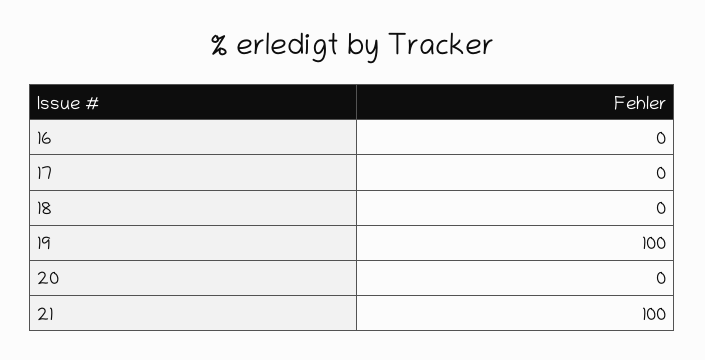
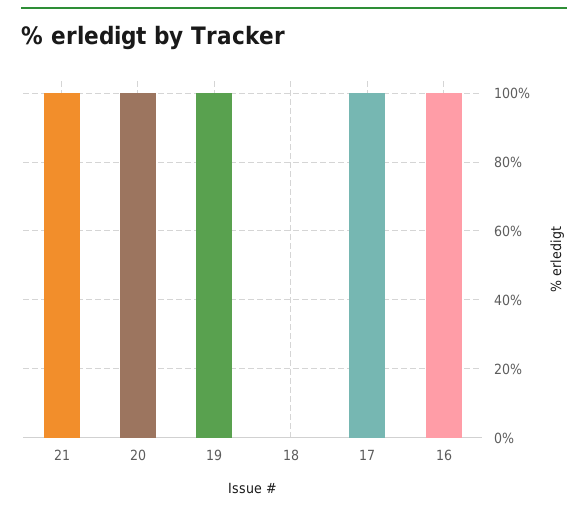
16: 0 -> 100
17: 0 -> 100
20: 0 -> 100

